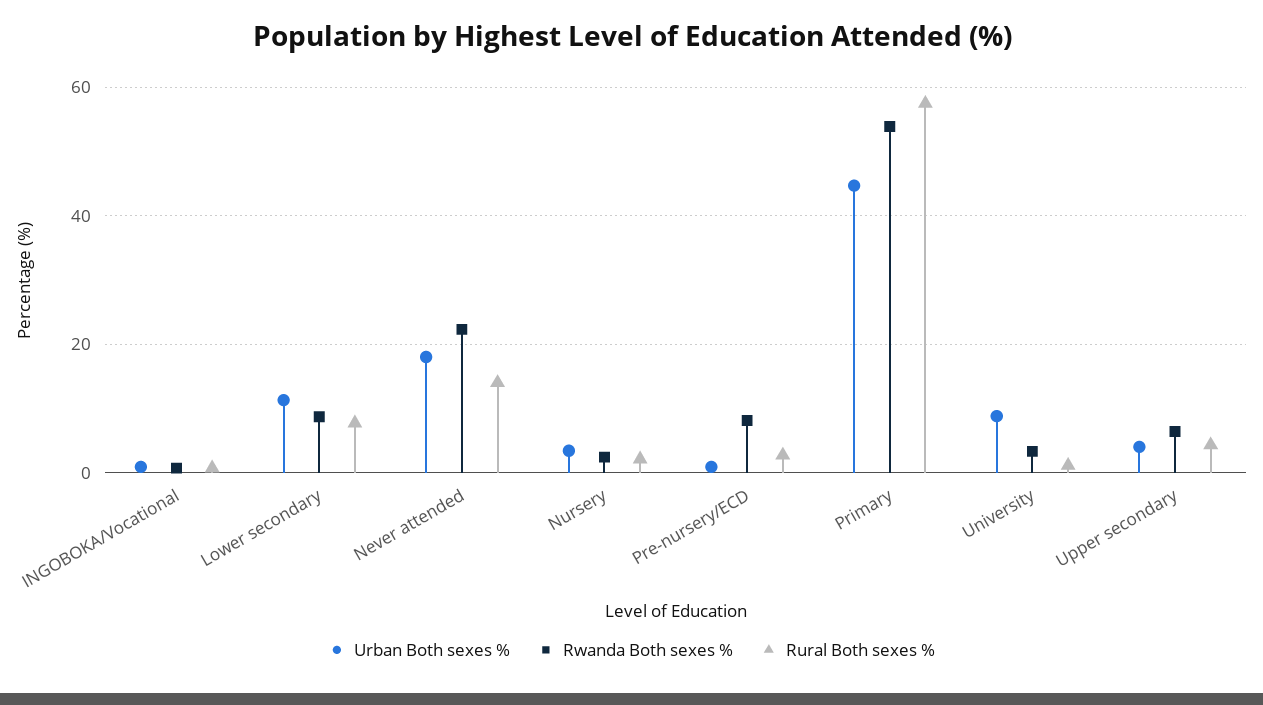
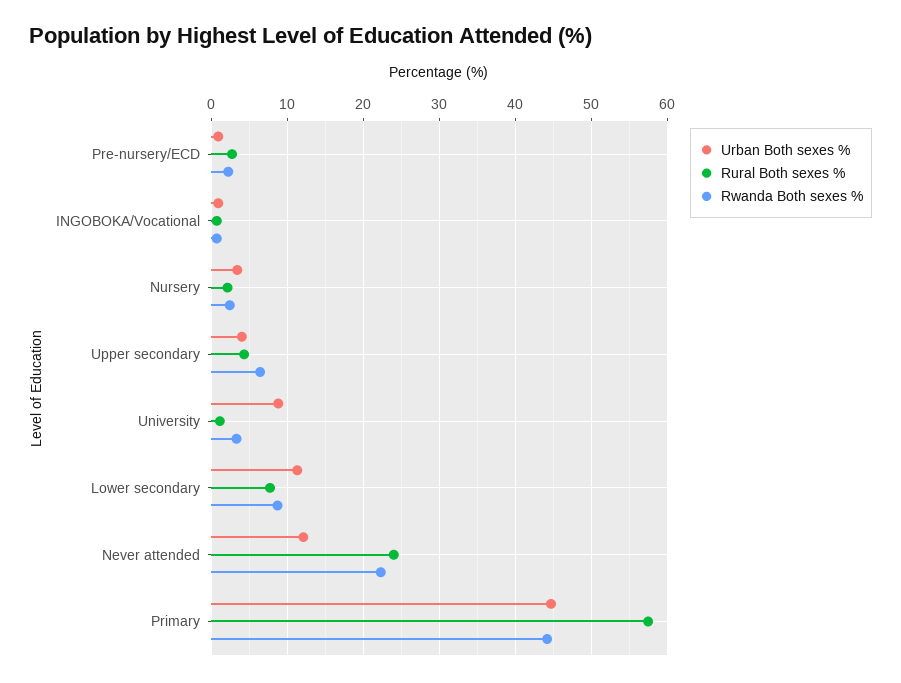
Urban Both sexes %, Never attended: 18 -> 12
Rural Both sexes %, Never attended: 14 -> 24
Rwanda Both sexes %, Pre-nursery/ECD: 8 -> 2
Rwanda Both sexes %, Primary: 54 -> 44

